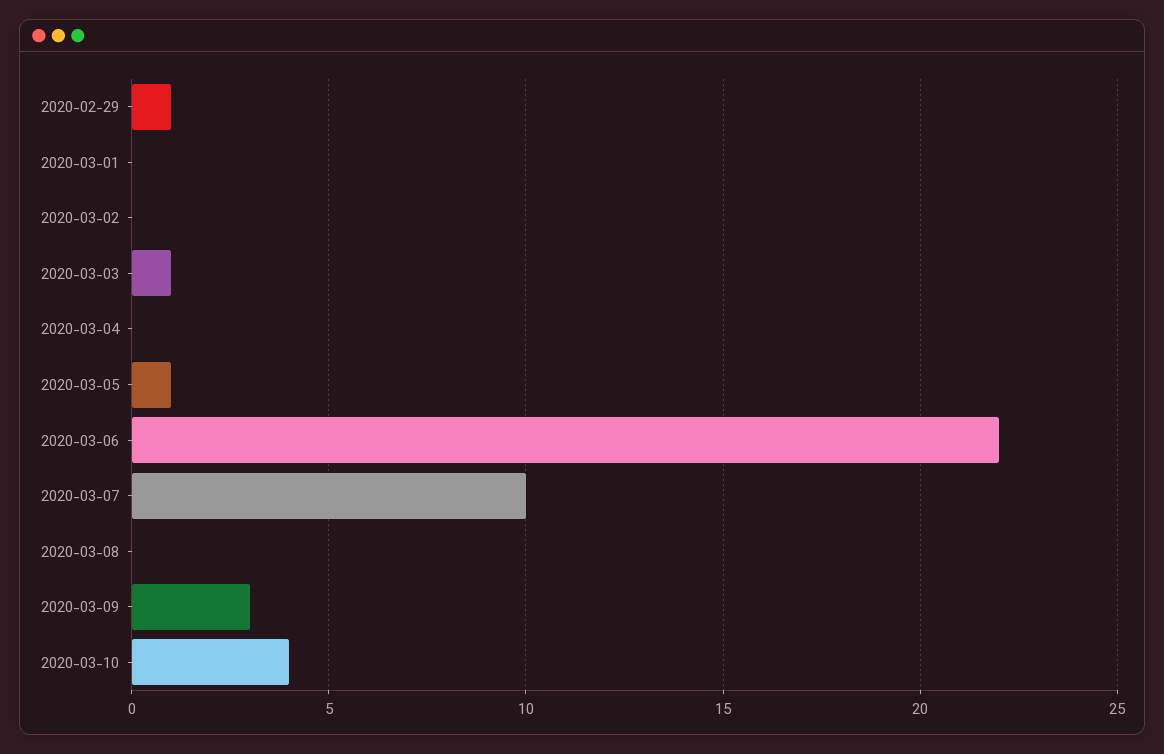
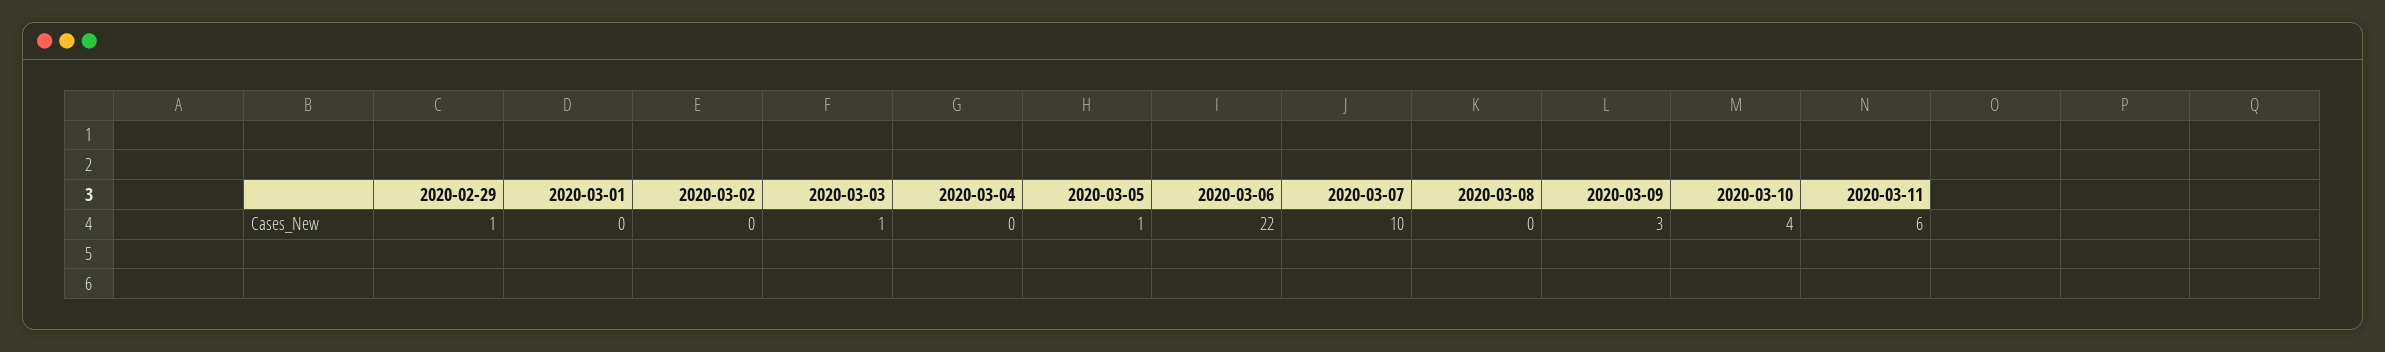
2020-03-11: none -> 6

